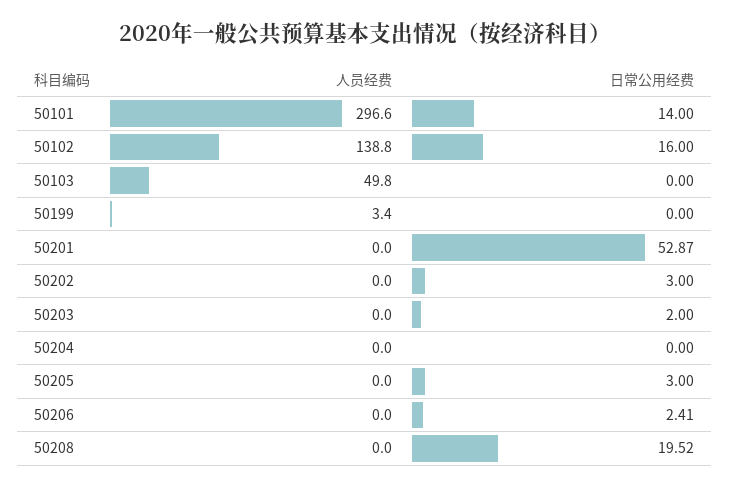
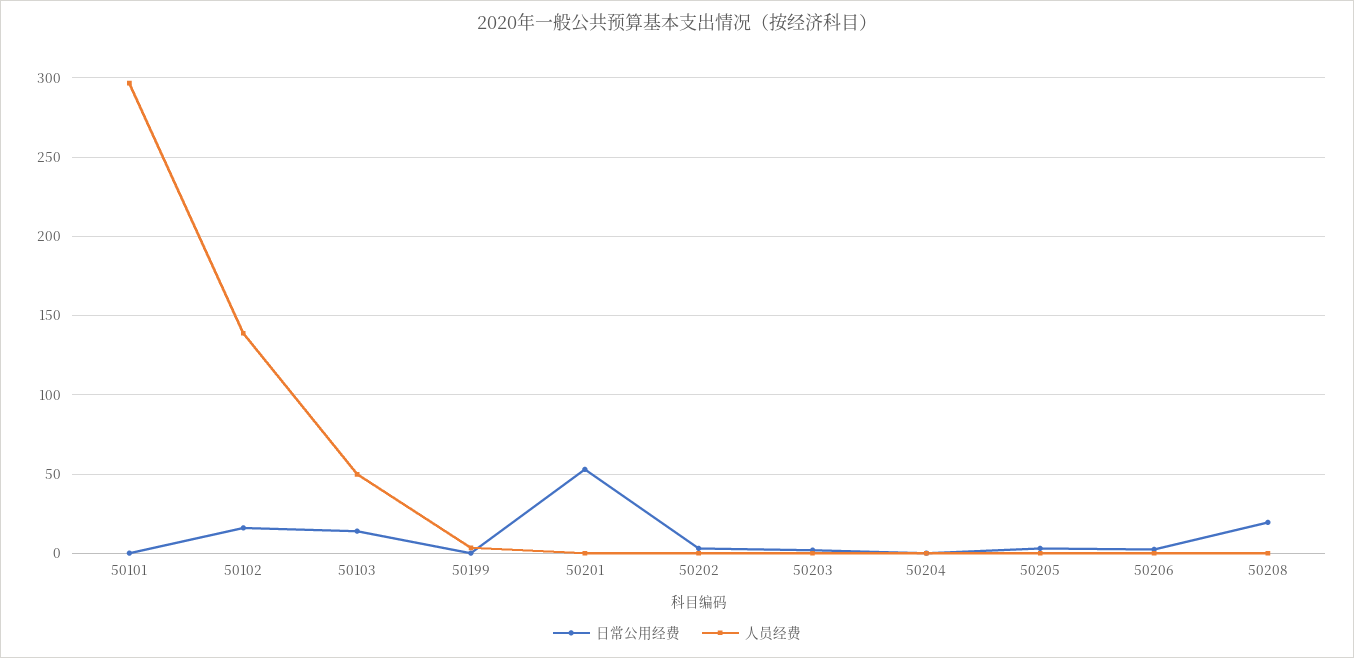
日常公用经费, 50101: 14 -> 0
日常公用经费, 50103: 0 -> 15

